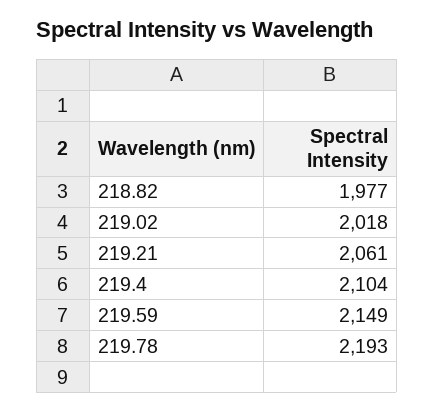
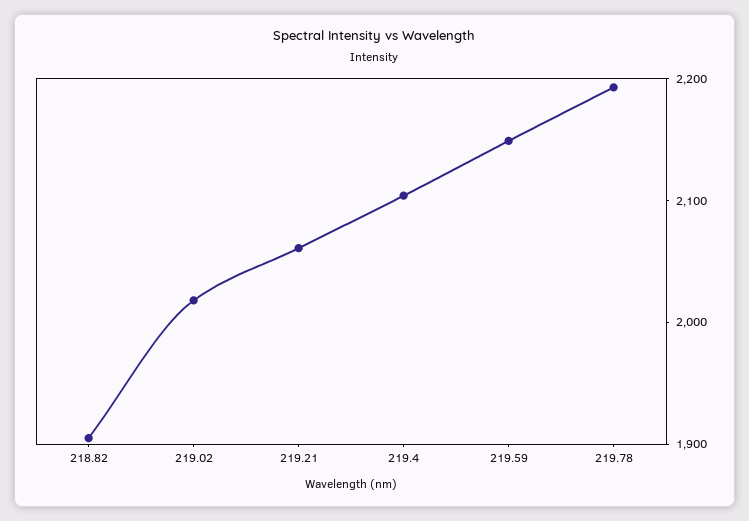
218.82: 1977 -> 1900

